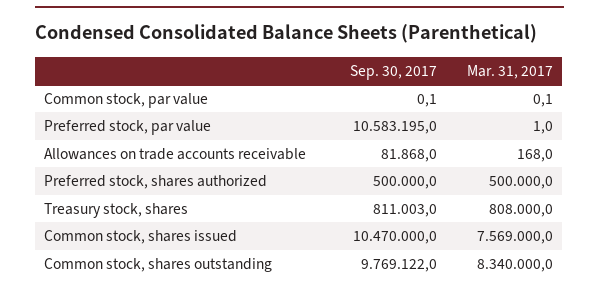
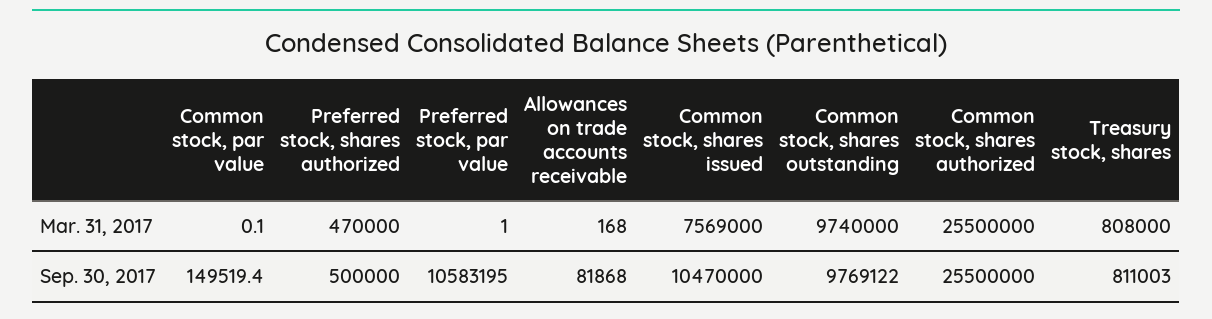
Sep. 30, 2017, Common stock, par value: 0.1 -> 149519.4
Mar. 31, 2017, Preferred stock, shares authorized: 500000 -> 470000
Mar. 31, 2017, Common stock, shares outstanding: 8340000 -> 9740000
Mar. 31, 2017, Common stock, shares authorized: none -> 25500000
Sep. 30, 2017, Common stock, shares authorized: none -> 25500000

